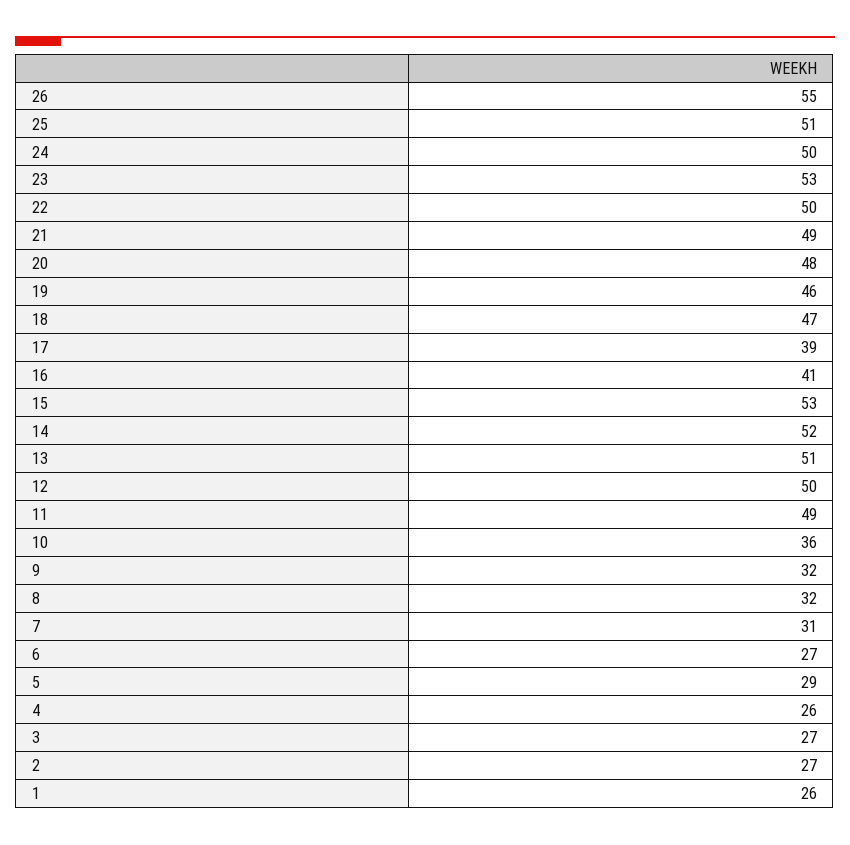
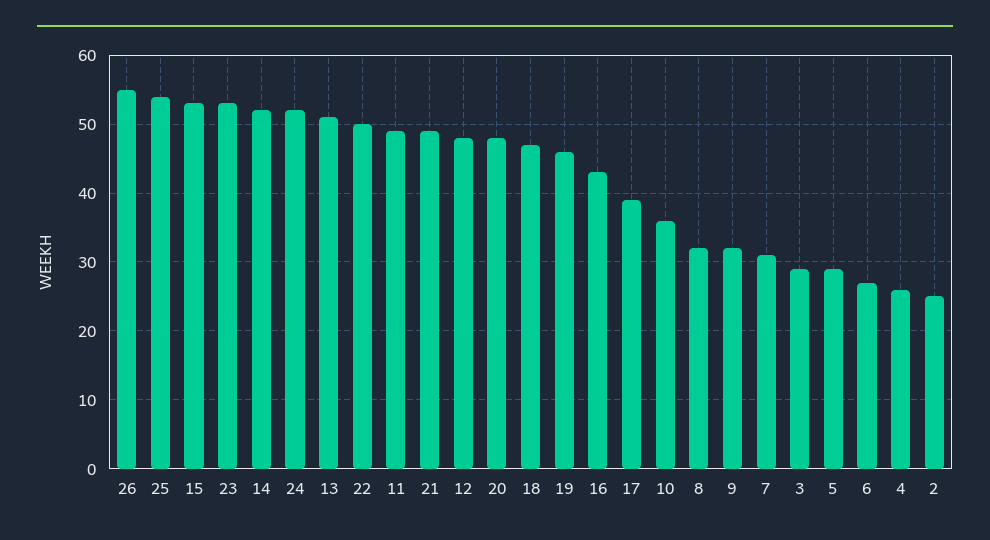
25: 51 -> 54
24: 50 -> 52
16: 41 -> 43
12: 50 -> 48
3: 27 -> 29
2: 27 -> 25
1: 26 -> none

